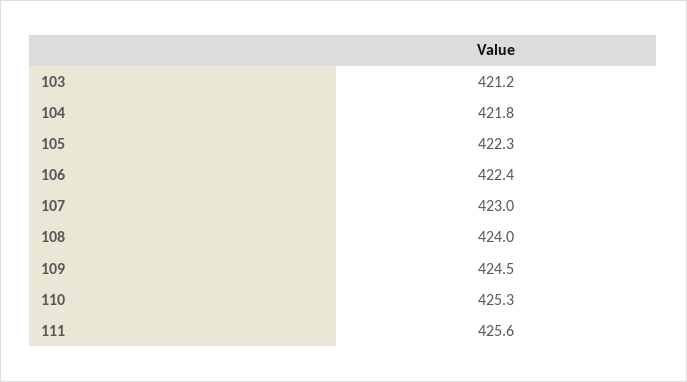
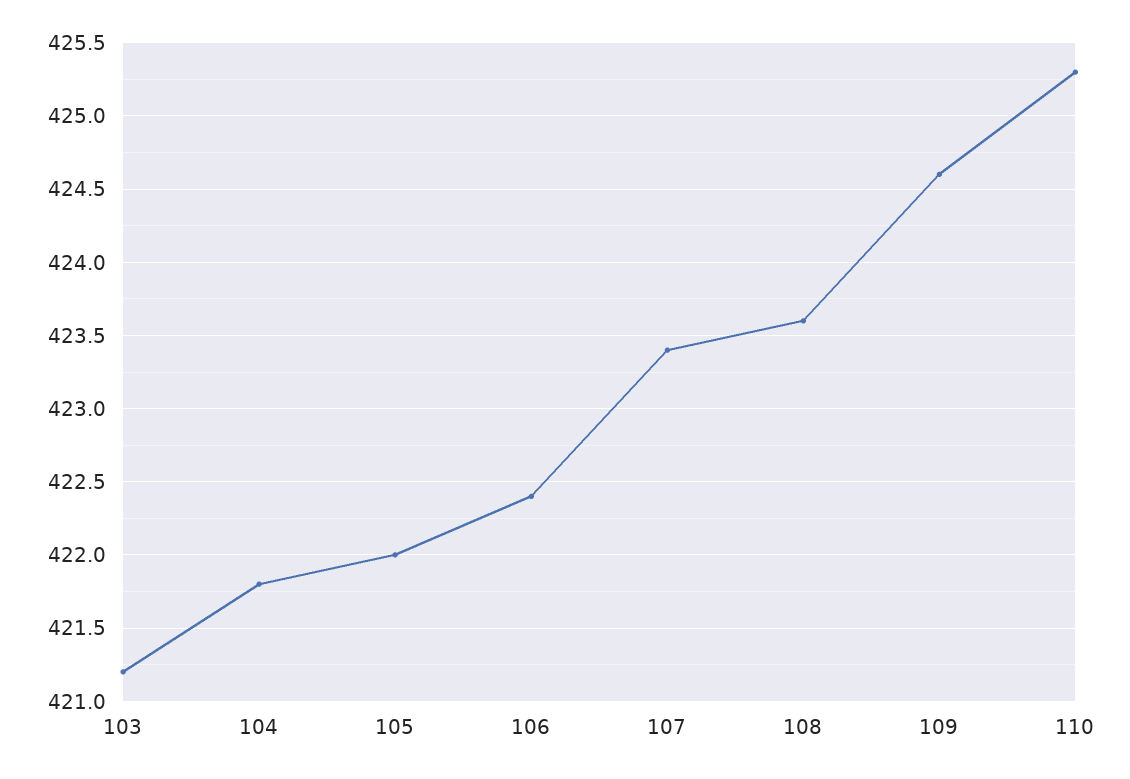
105: 422.3 -> 422
107: 423 -> 423.4
108: 424 -> 423.6
109: 424.5 -> 424.6
111: 425.6 -> none

